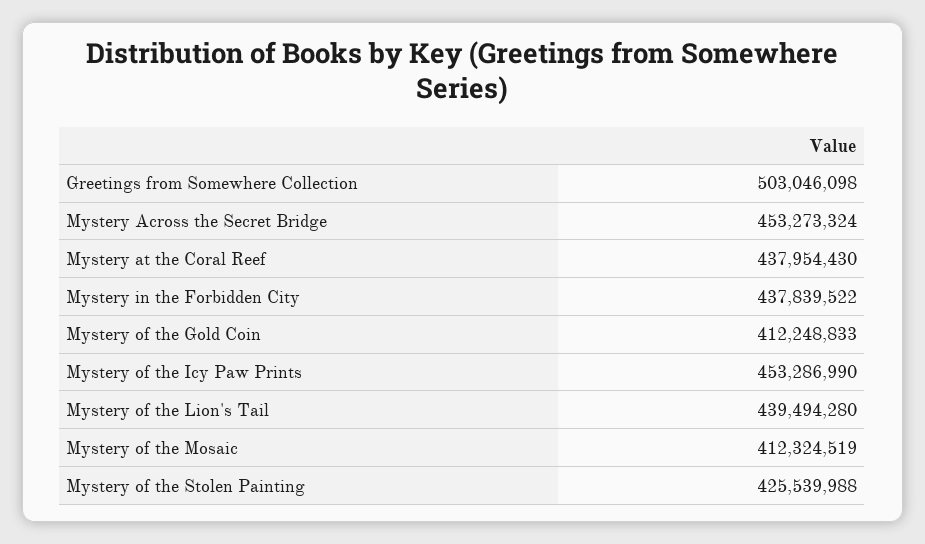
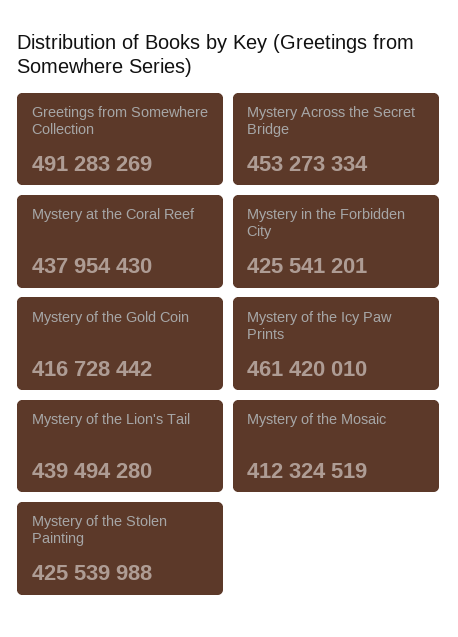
Greetings from Somewhere Collection: 503046098 -> 491283269
Mystery Across the Secret Bridge: 453273324 -> 453273334
Mystery in the Forbidden City: 437839522 -> 425541201
Mystery of the Gold Coin: 412248833 -> 416728442
Mystery of the Icy Paw Prints: 453286990 -> 461420010

